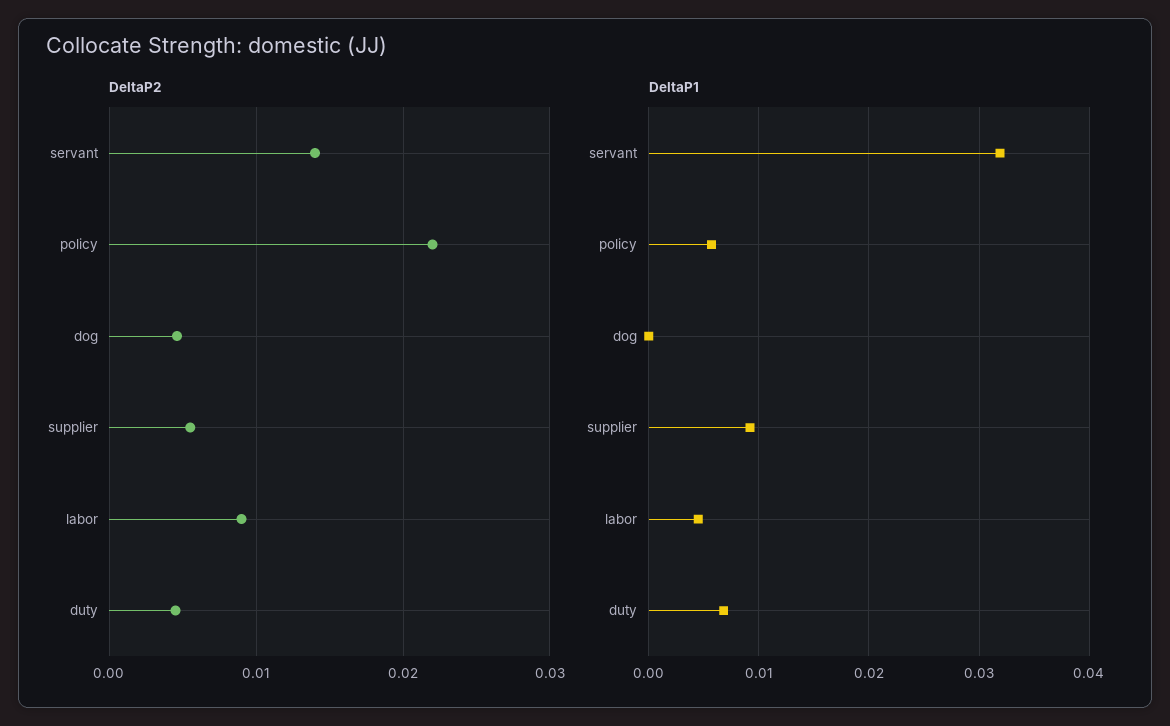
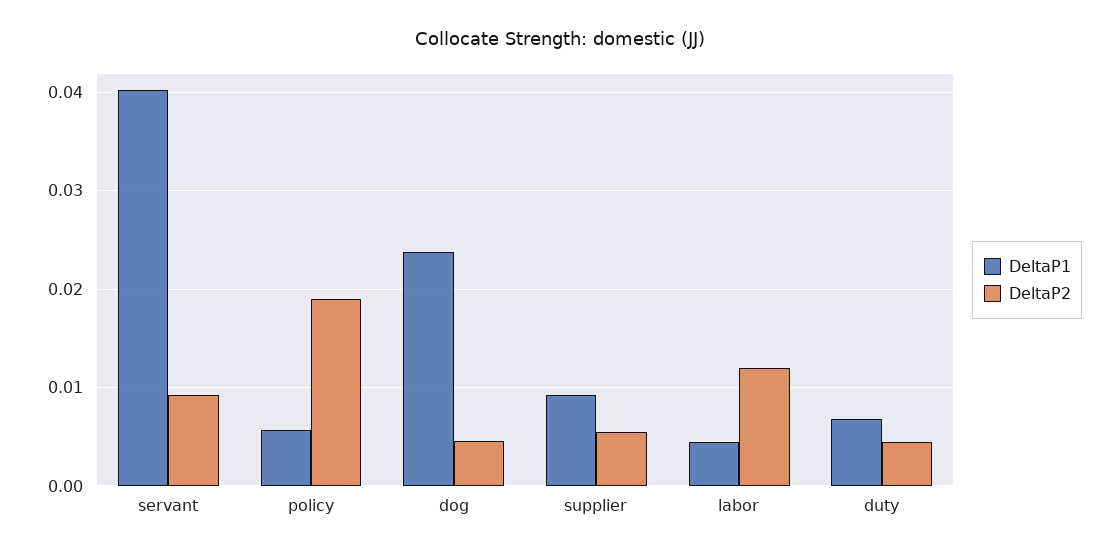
DeltaP2, servant: 0.014 -> 0.009
DeltaP2, policy: 0.022 -> 0.019
DeltaP2, labor: 0.009 -> 0.012
DeltaP1, servant: 0.032 -> 0.04
DeltaP1, dog: 0 -> 0.024

